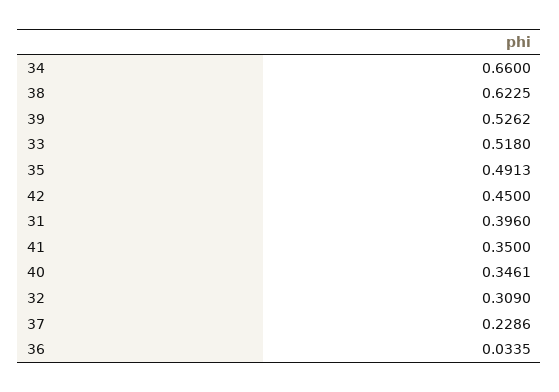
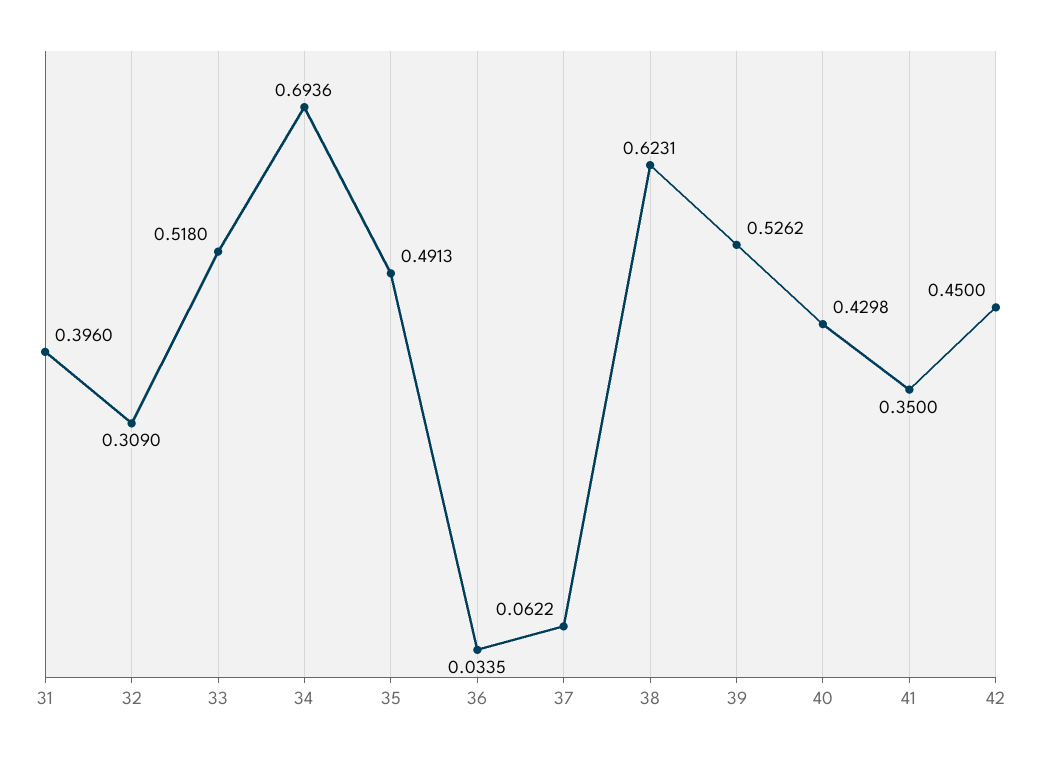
34: 0.66 -> 0.6936
38: 0.6225 -> 0.6231
40: 0.3461 -> 0.4298
37: 0.2286 -> 0.0622

